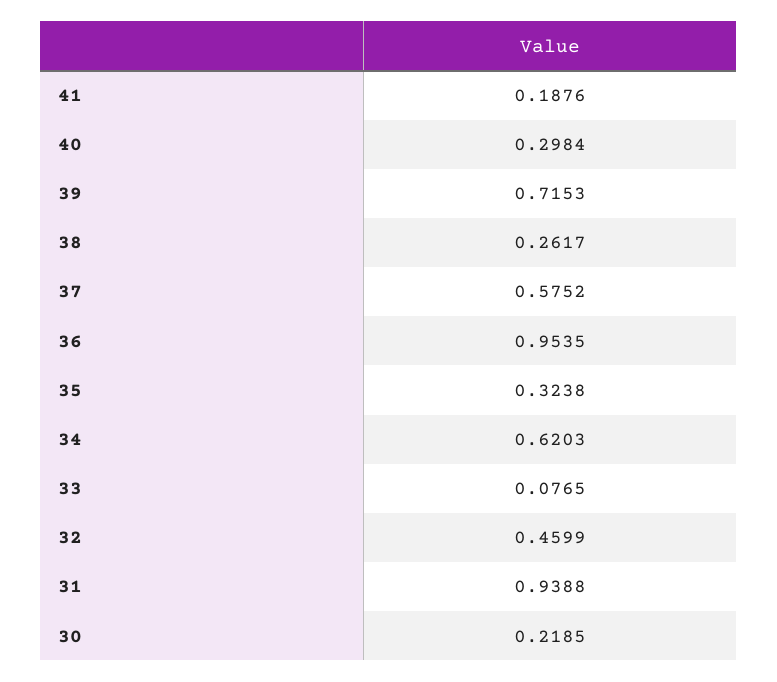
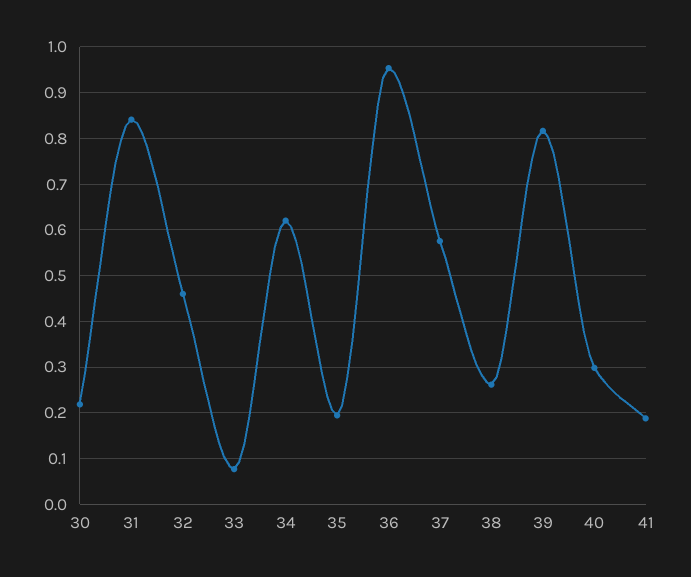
39: 0.7153 -> 0.82
35: 0.3238 -> 0.2
31: 0.9388 -> 0.84

